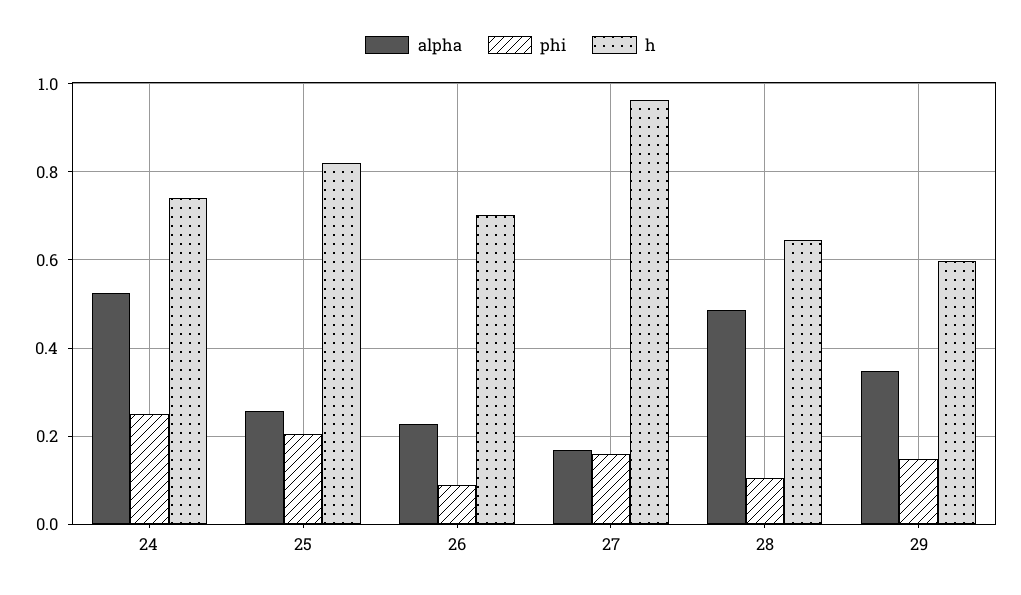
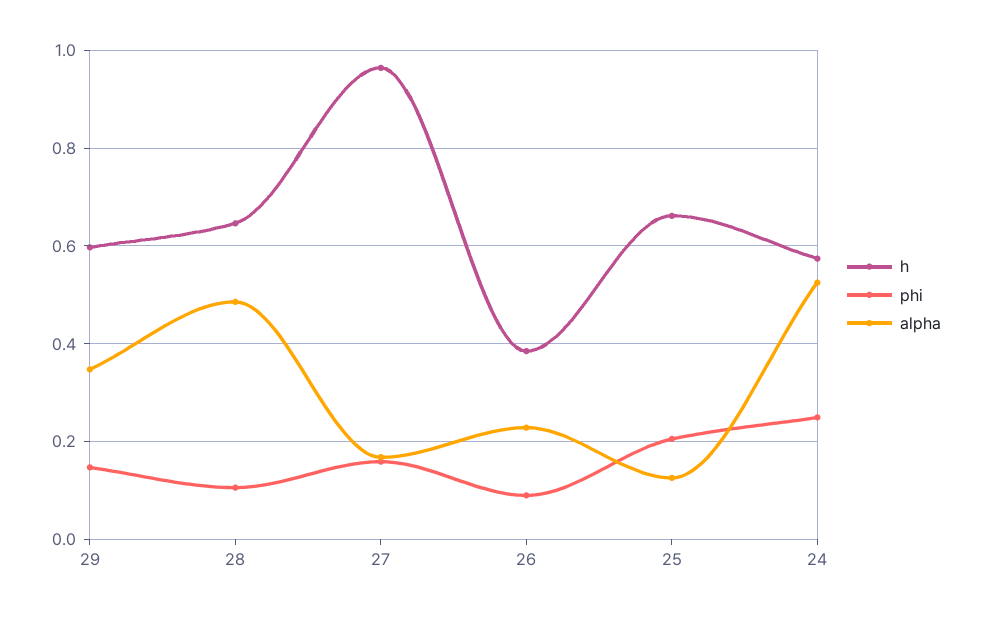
h, 24: 0.74 -> 0.58
alpha, 25: 0.26 -> 0.12
h, 25: 0.82 -> 0.66
h, 26: 0.7 -> 0.38

